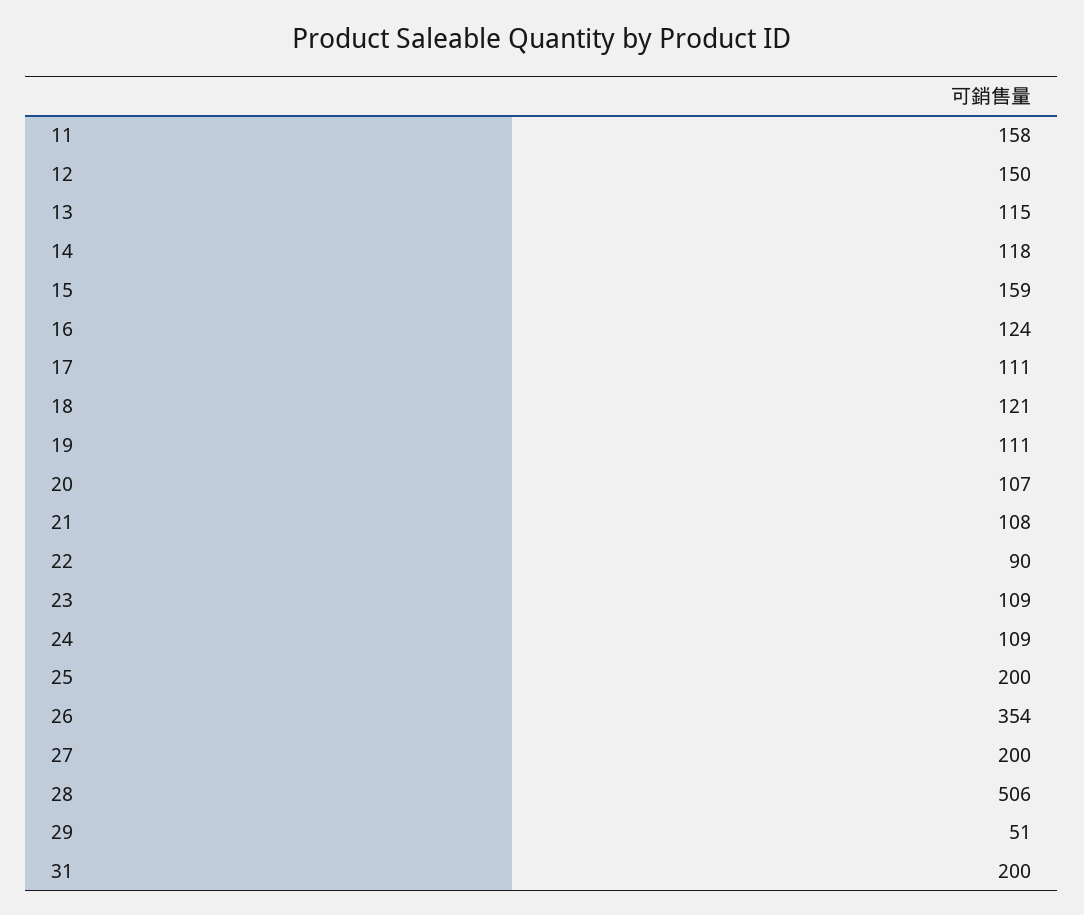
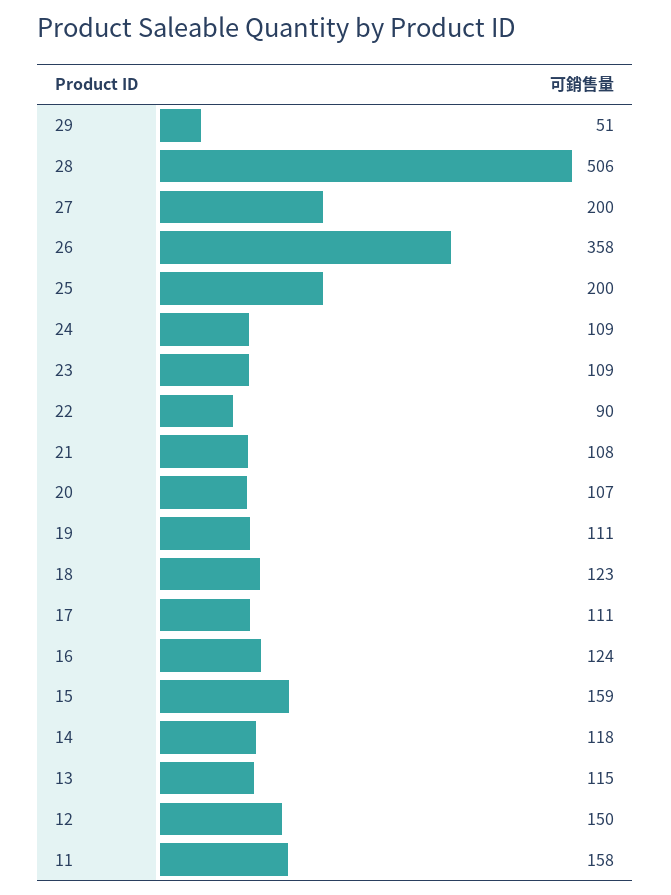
18: 121 -> 123
26: 354 -> 358
31: 200 -> none

